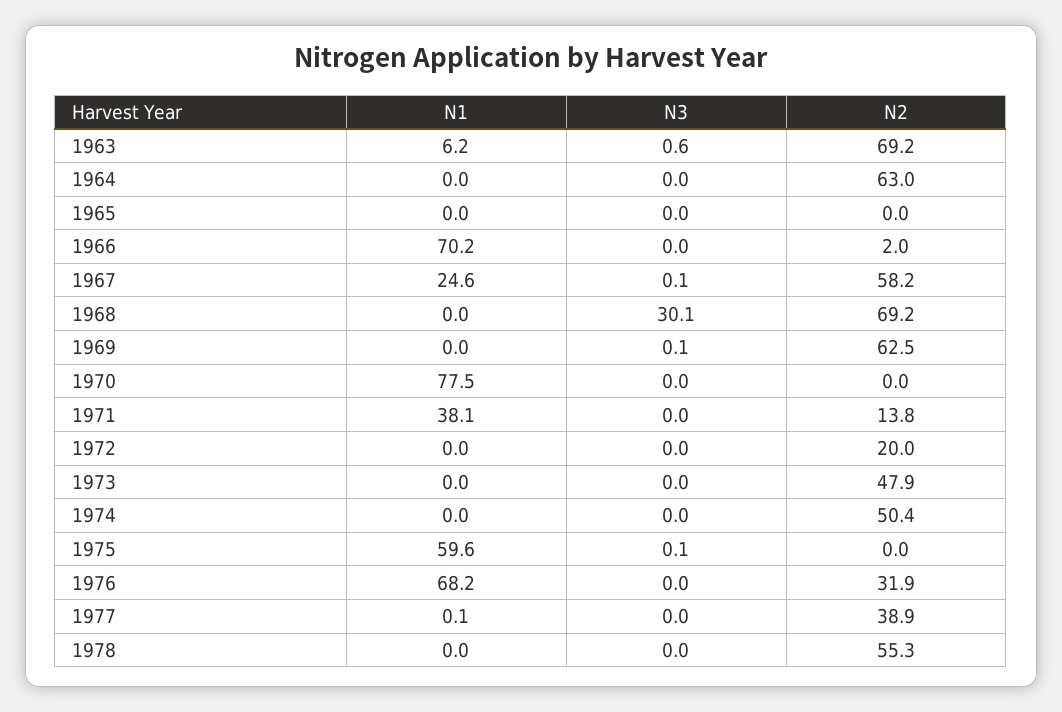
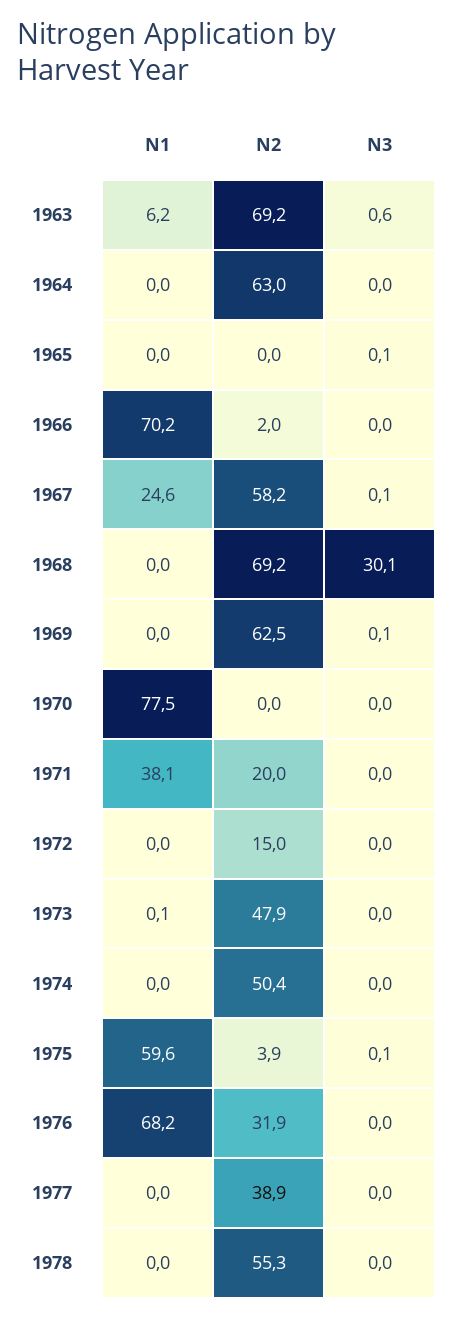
N3, 1965: 0 -> 0.1
N2, 1971: 13.8 -> 20
N2, 1972: 20 -> 15
N1, 1973: 0 -> 0.1
N2, 1975: 0 -> 3.9
N1, 1977: 0.1 -> 0

